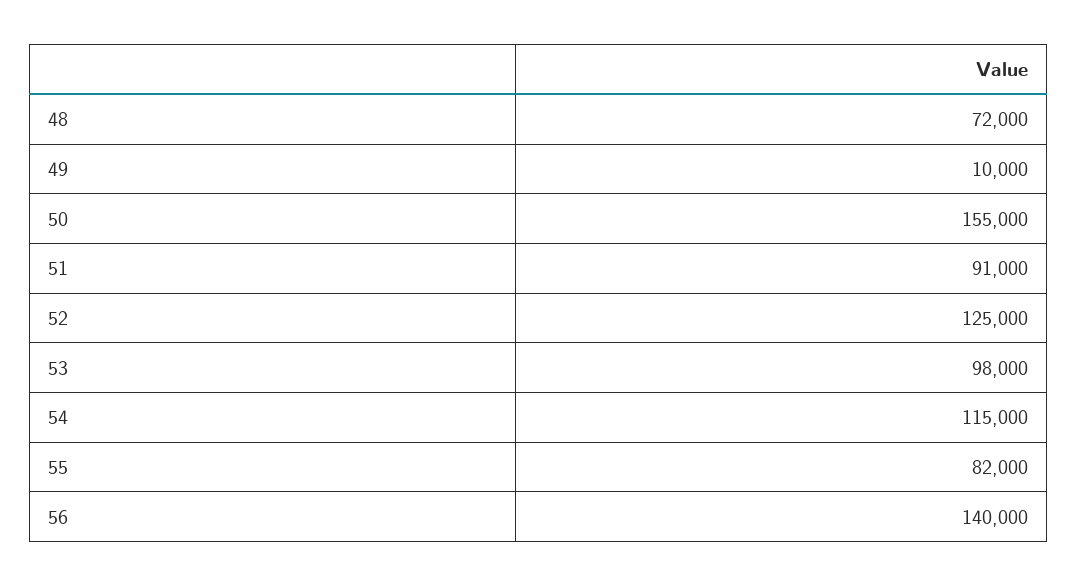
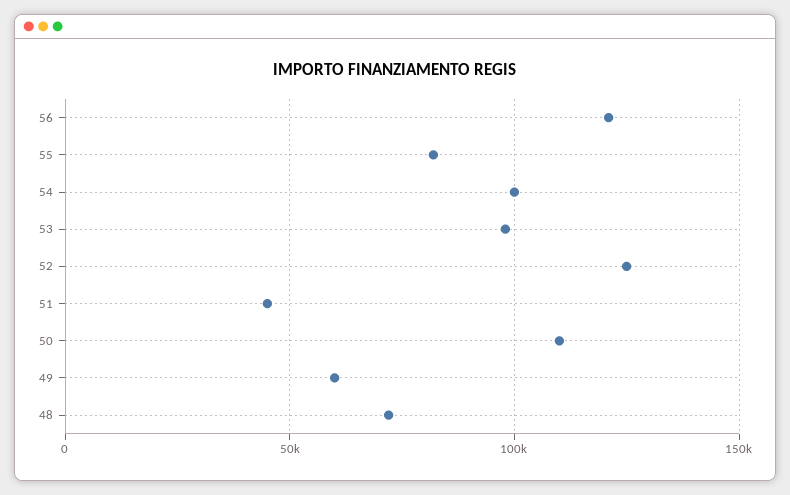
49: 10000 -> 60000
50: 155000 -> 110000
51: 91000 -> 45000
54: 115000 -> 100000
56: 140000 -> 120000

